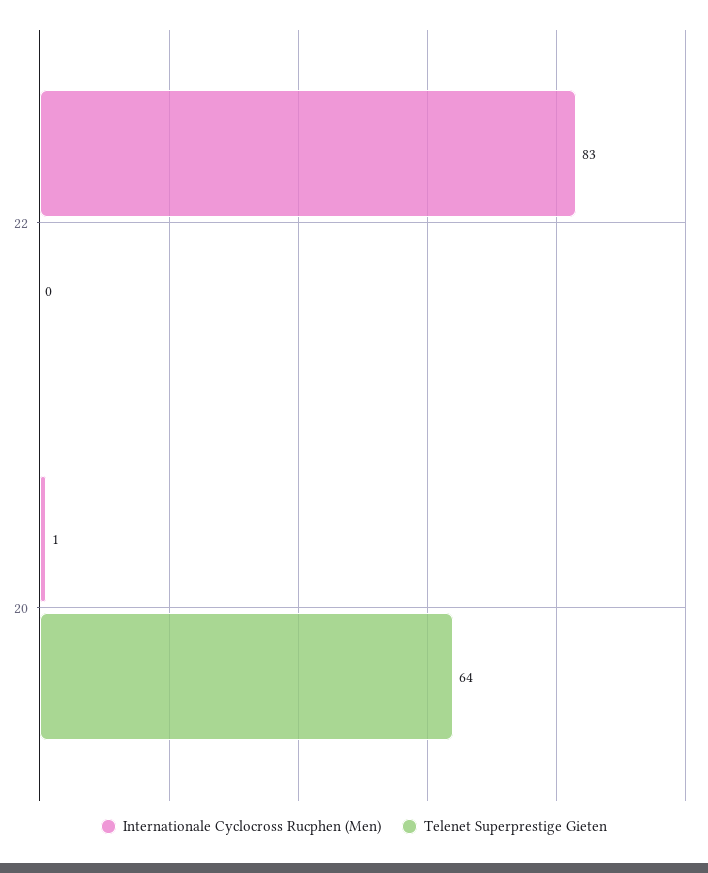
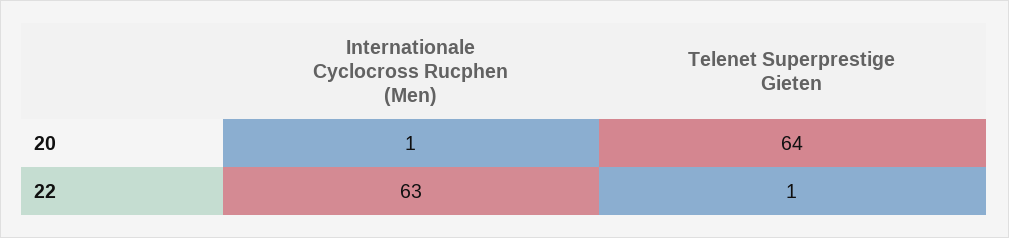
Internationale Cyclocross Rucphen (Men), 22: 83 -> 63
Telenet Superprestige Gieten, 22: 0 -> 1

